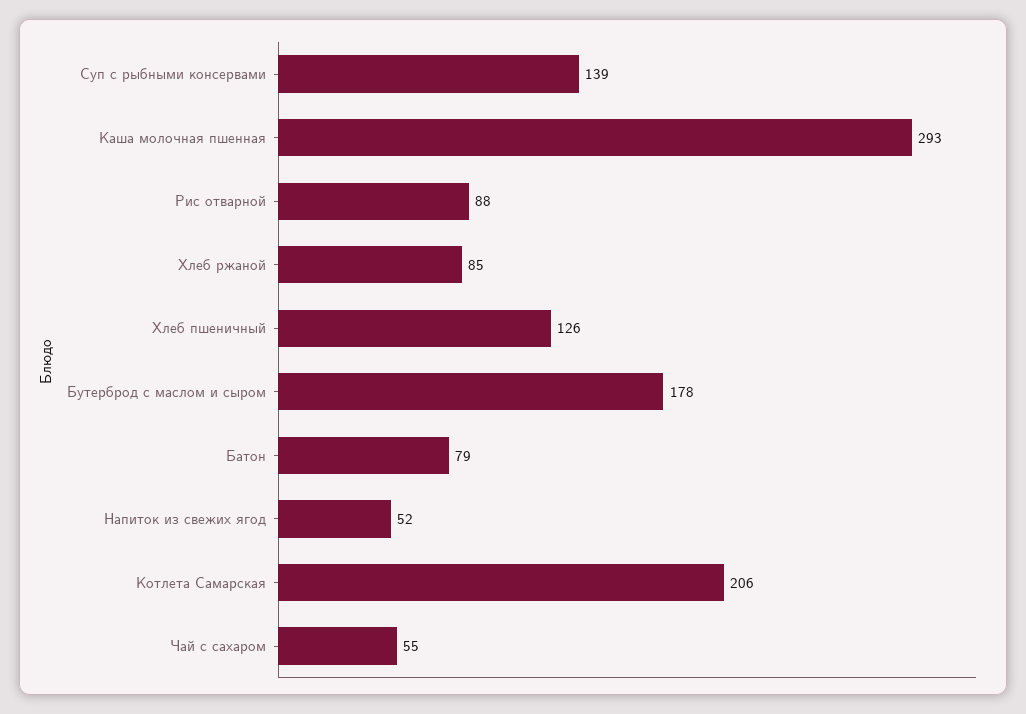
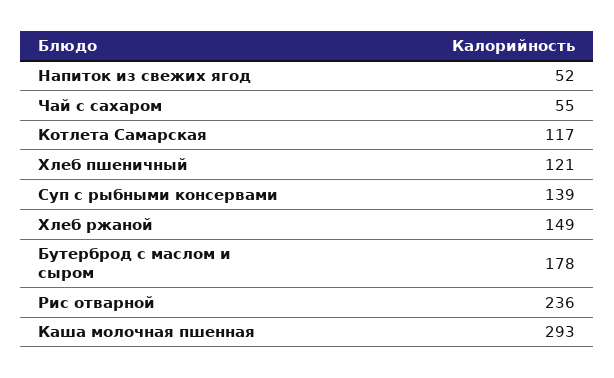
Рис отварной: 88 -> 236
Хлеб ржаной: 85 -> 149
Хлеб пшеничный: 126 -> 121
Батон: 79 -> none
Котлета Самарская: 206 -> 117

